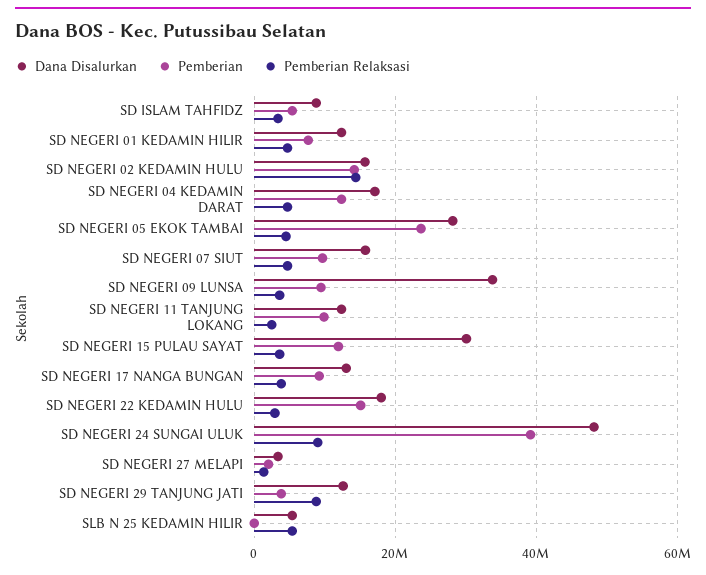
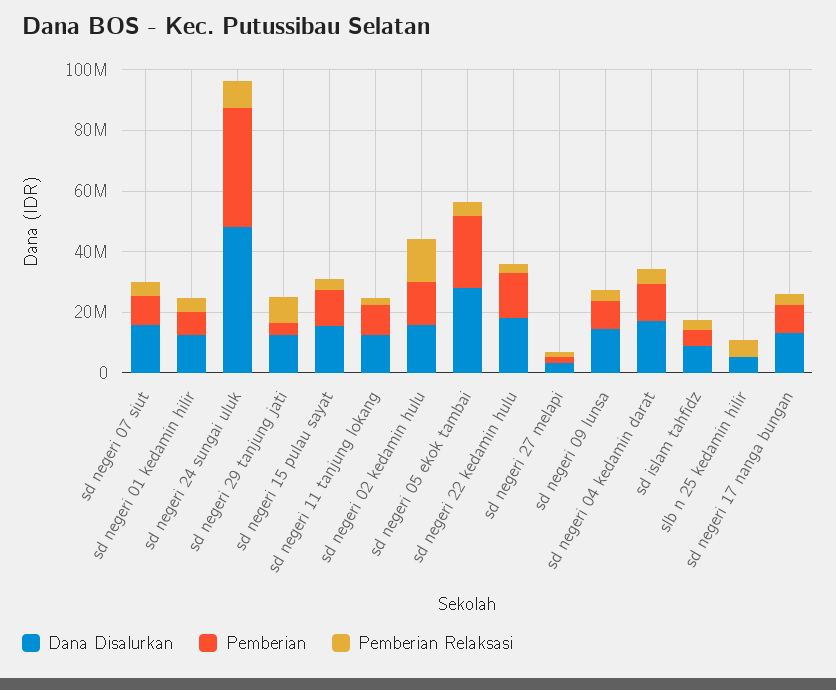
Dana Disalurkan, SD NEGERI 09 LUNSA: 34000000 -> 15000000
Dana Disalurkan, SD NEGERI 15 PULAU SAYAT: 30000000 -> 15000000

